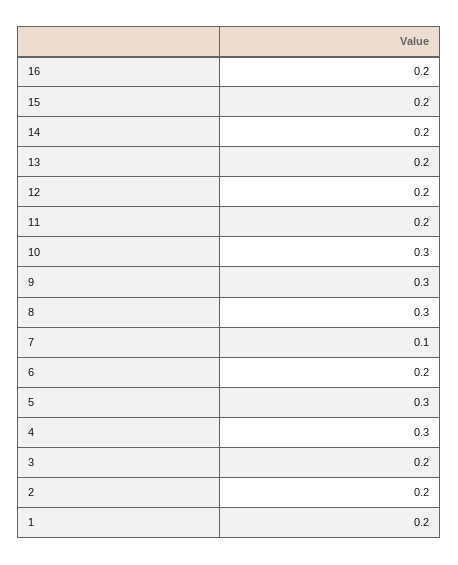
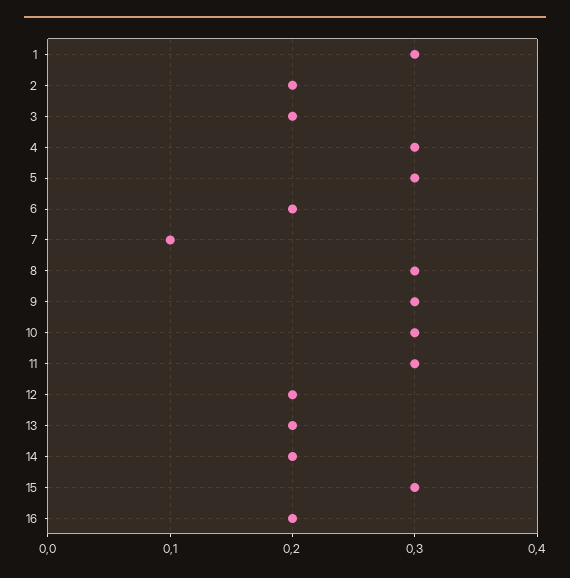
15: 0.2 -> 0.3
11: 0.2 -> 0.3
1: 0.2 -> 0.3

